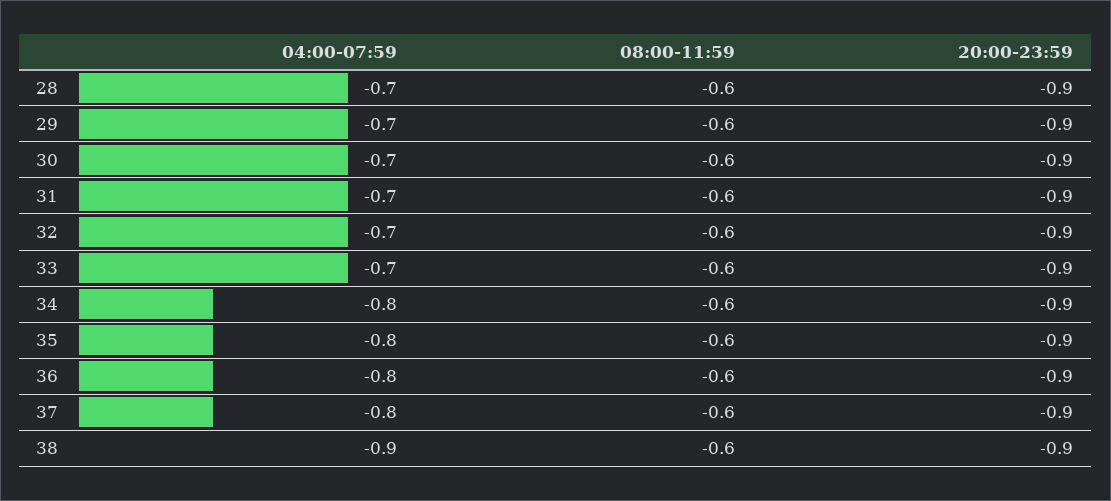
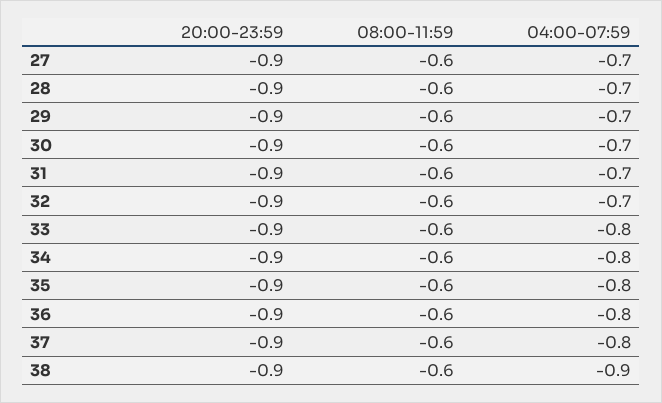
04:00-07:59, 33: -0.7 -> -0.8
20:00-23:59, 27: none -> -0.9
08:00-11:59, 27: none -> -0.6
04:00-07:59, 27: none -> -0.7

